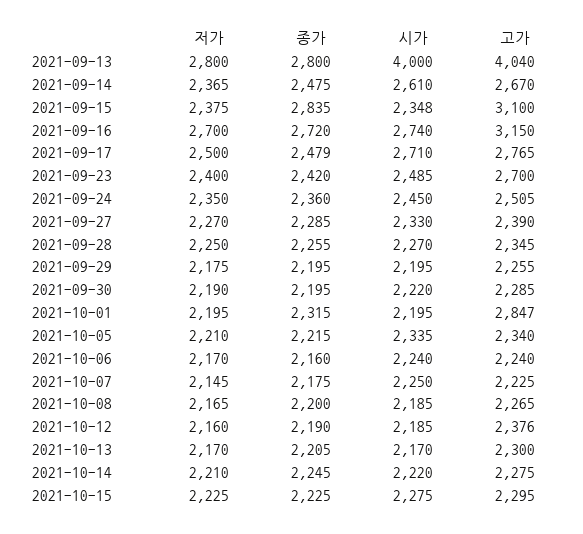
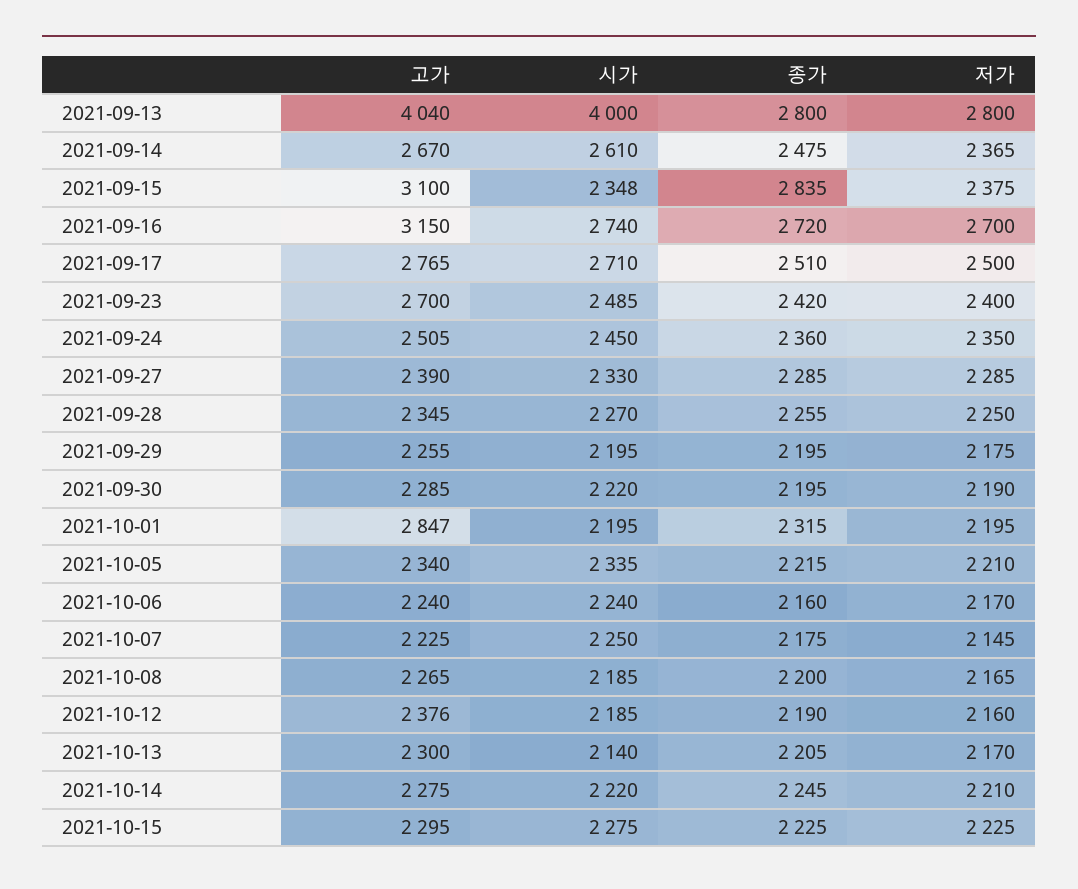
종가, 2021-09-17: 2479 -> 2510
저가, 2021-09-27: 2270 -> 2285
시가, 2021-10-13: 2170 -> 2140

